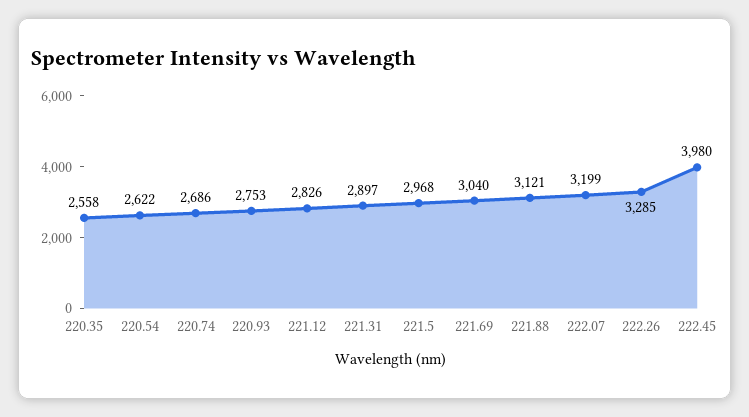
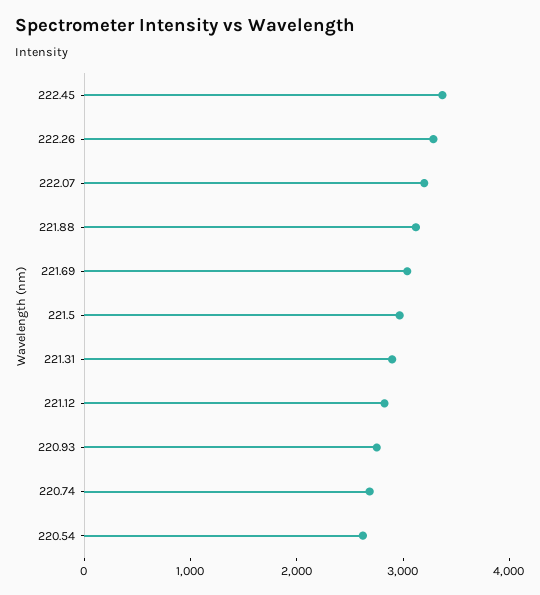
220.35: 2558 -> none
222.45: 3980 -> 3400

